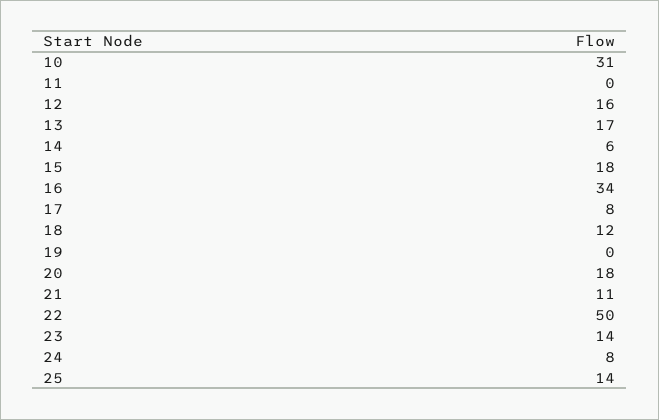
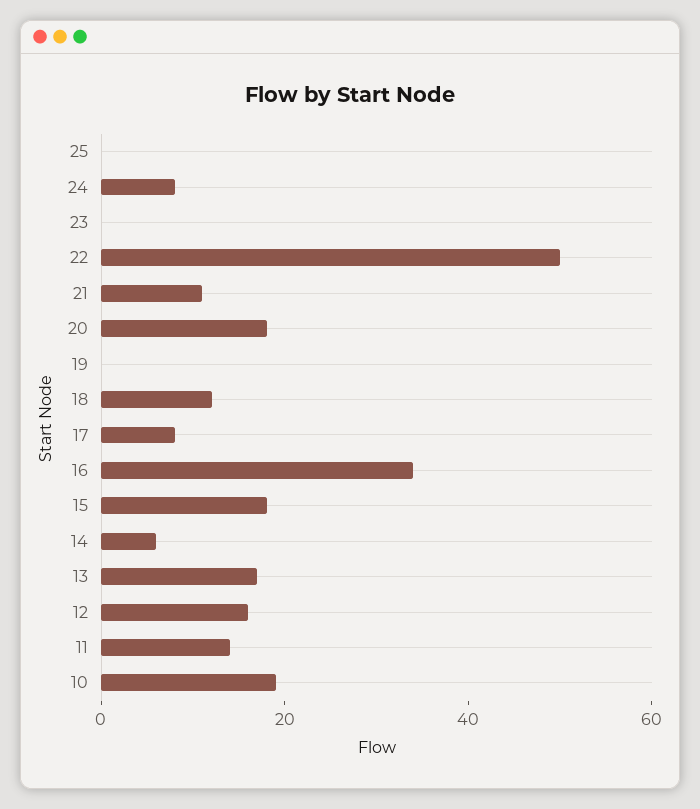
10: 31 -> 20
11: 0 -> 15
23: 14 -> 0
25: 14 -> 0

